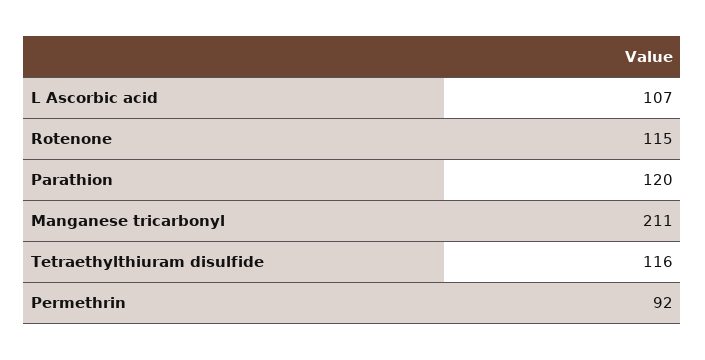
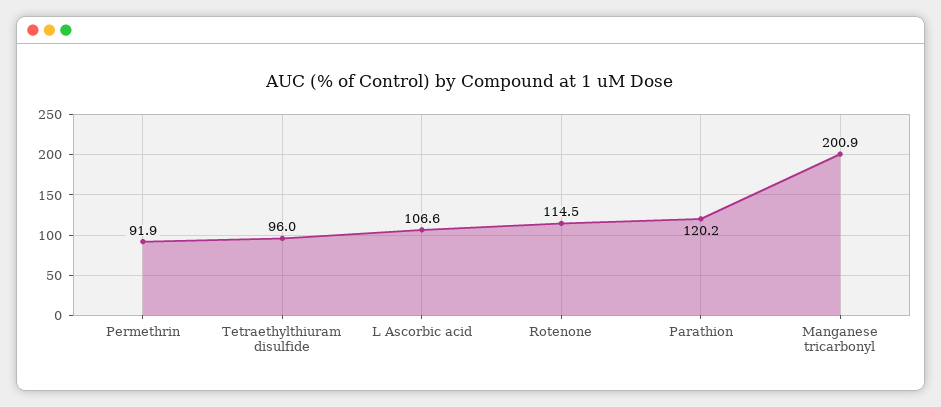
Manganese tricarbonyl: 211 -> 200.9
Tetraethylthiuram disulfide: 116 -> 96

